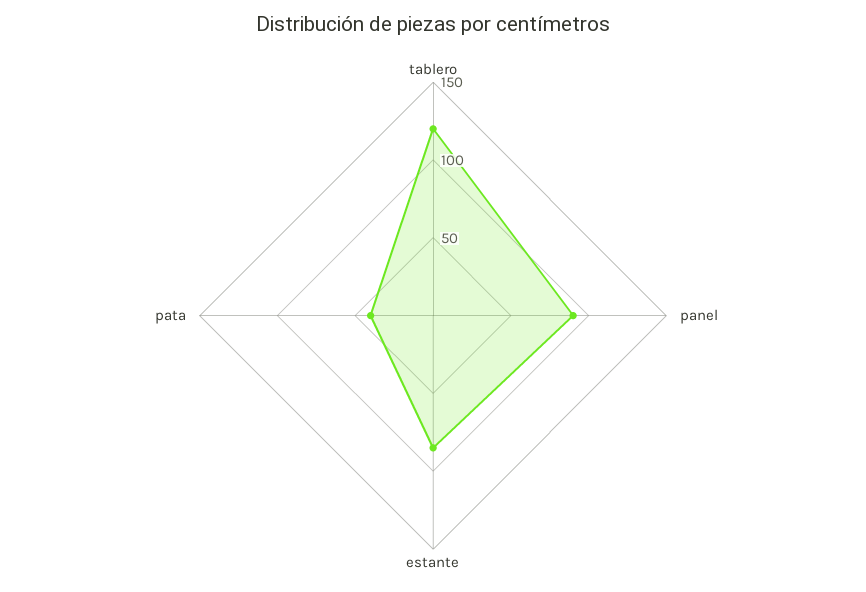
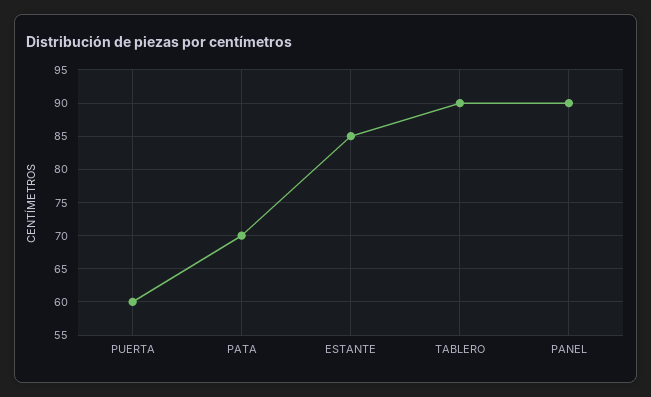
tablero: 120 -> 90
pata: 40 -> 70
PUERTA: none -> 60

